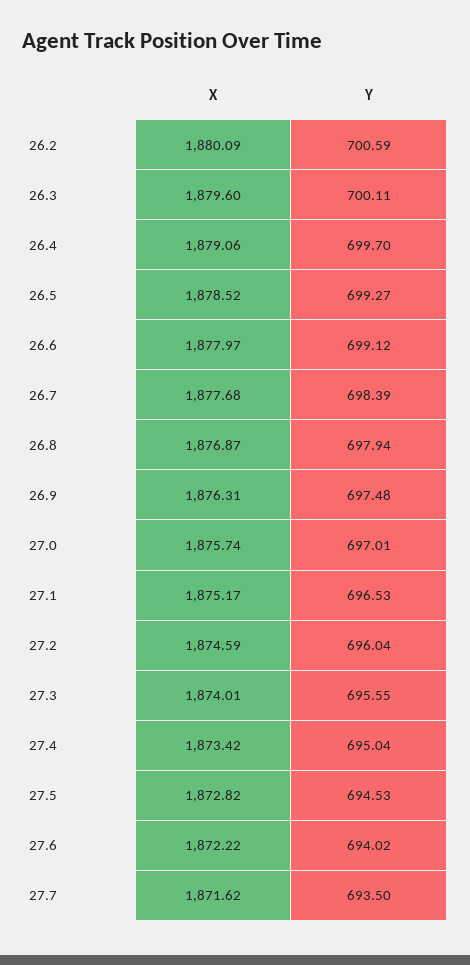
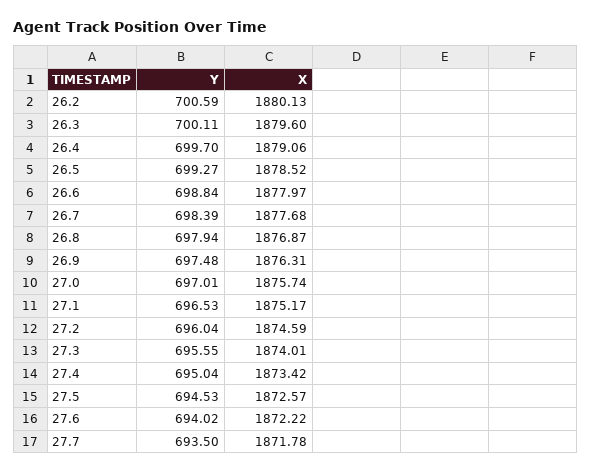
X, 26.2: 1880.09 -> 1880.13
Y, 26.6: 699.12 -> 698.84
X, 27.5: 1872.82 -> 1872.57
X, 27.7: 1871.62 -> 1871.78

